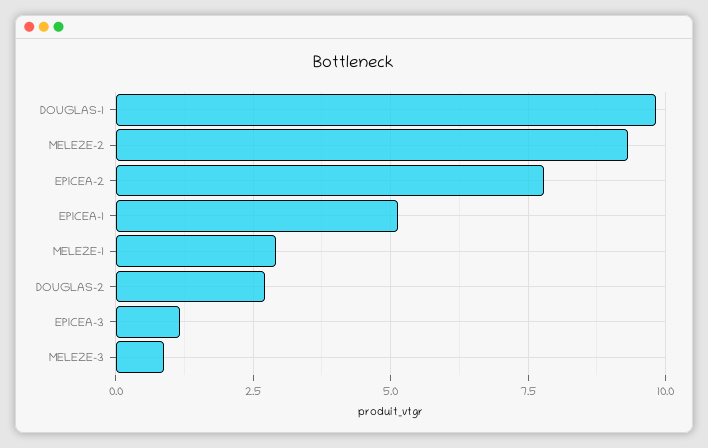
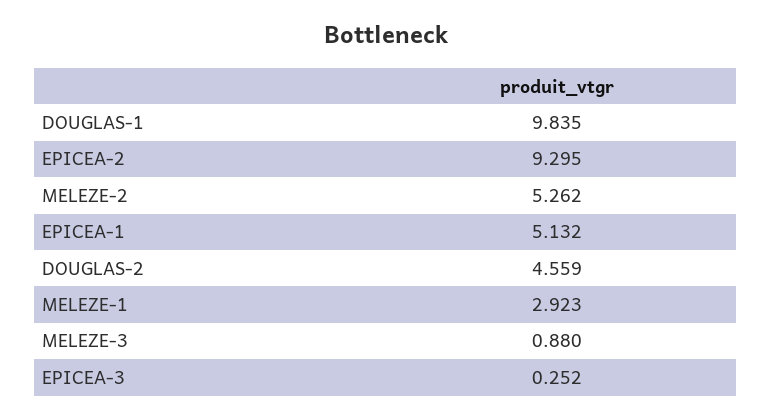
MELEZE-2: 9.25 -> 5.262
EPICEA-2: 7.75 -> 9.295
DOUGLAS-2: 2.75 -> 4.559
EPICEA-3: 1.25 -> 0.252

